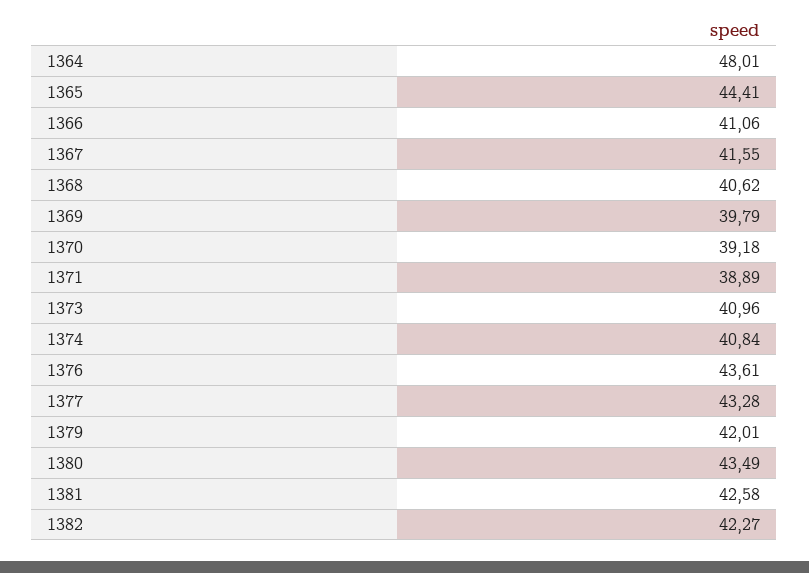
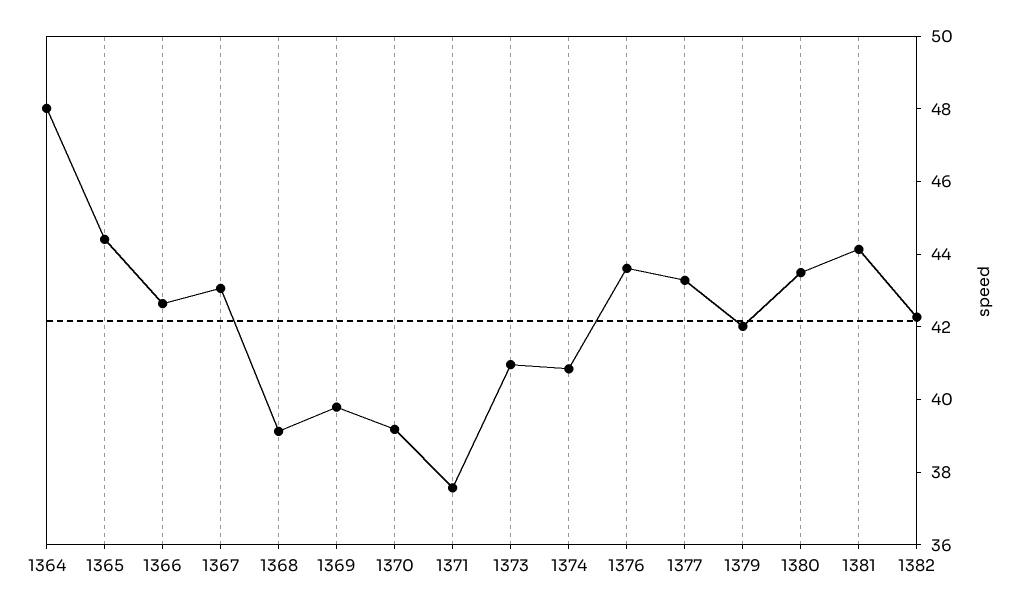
1366: 41.06 -> 42.5
1367: 41.55 -> 43
1368: 40.62 -> 39
1371: 38.89 -> 37.5
1381: 42.58 -> 44

